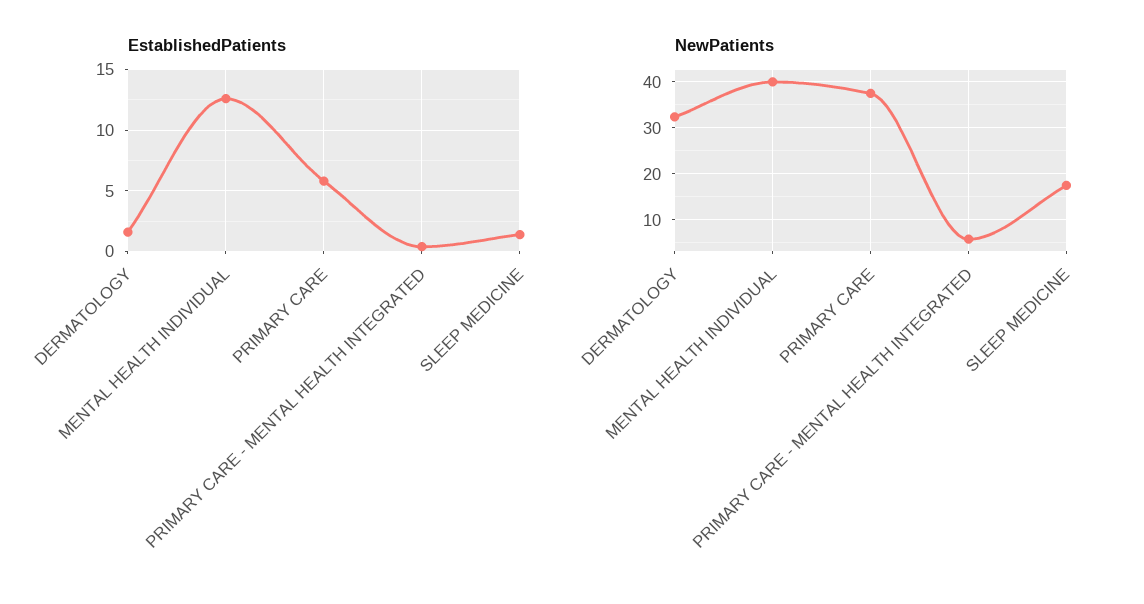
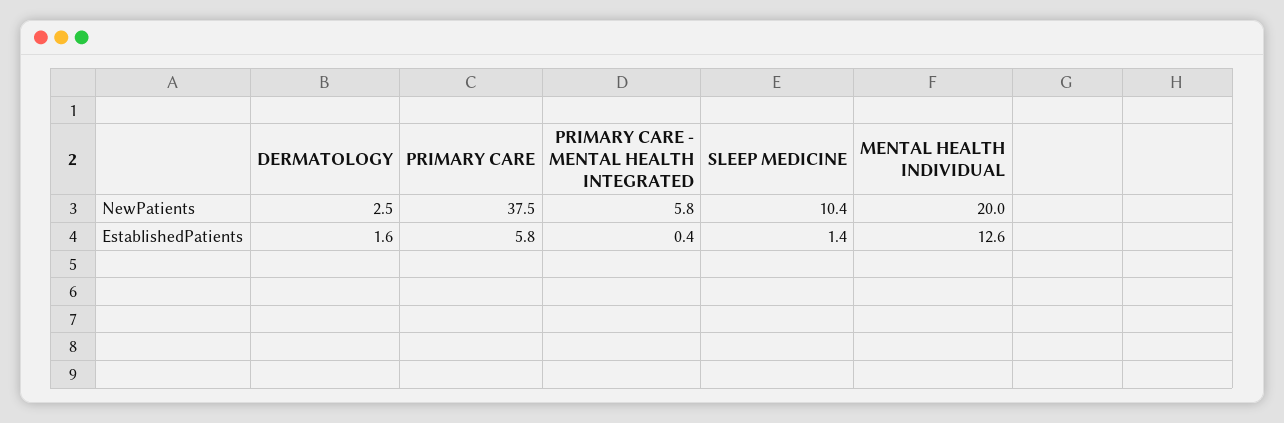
NewPatients, DERMATOLOGY: 32 -> 2.5
NewPatients, MENTAL HEALTH INDIVIDUAL: 40 -> 20
NewPatients, SLEEP MEDICINE: 18 -> 10.4

